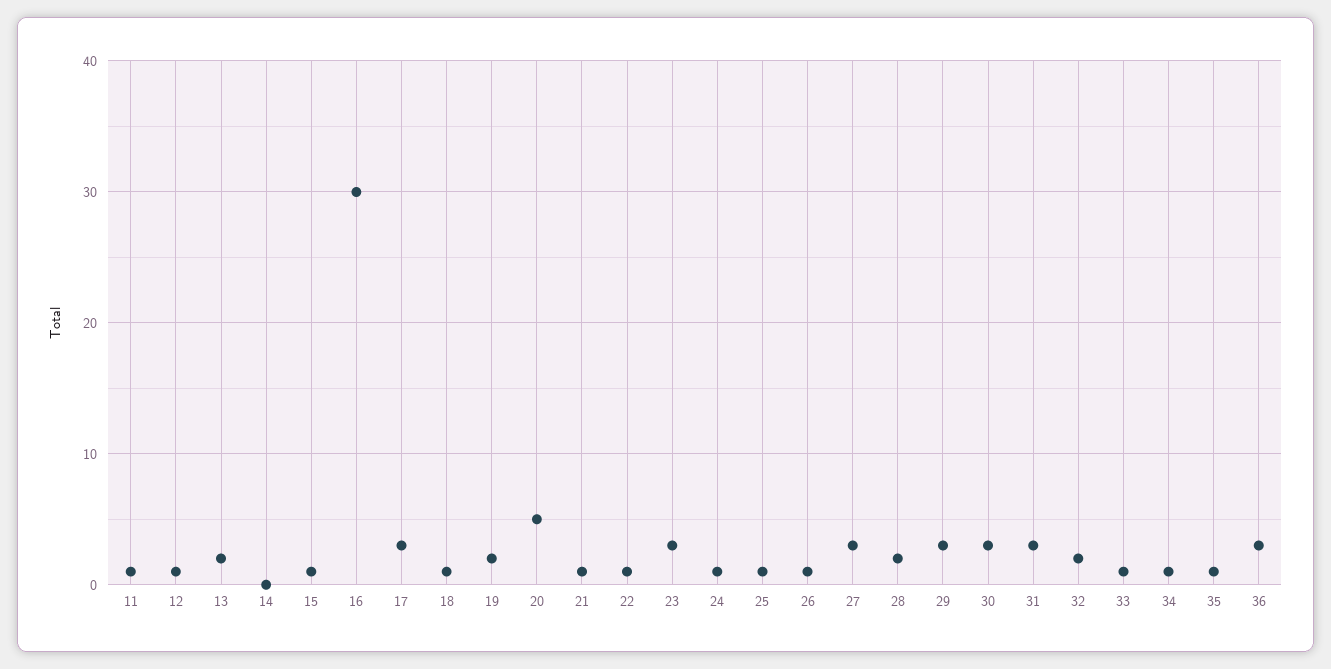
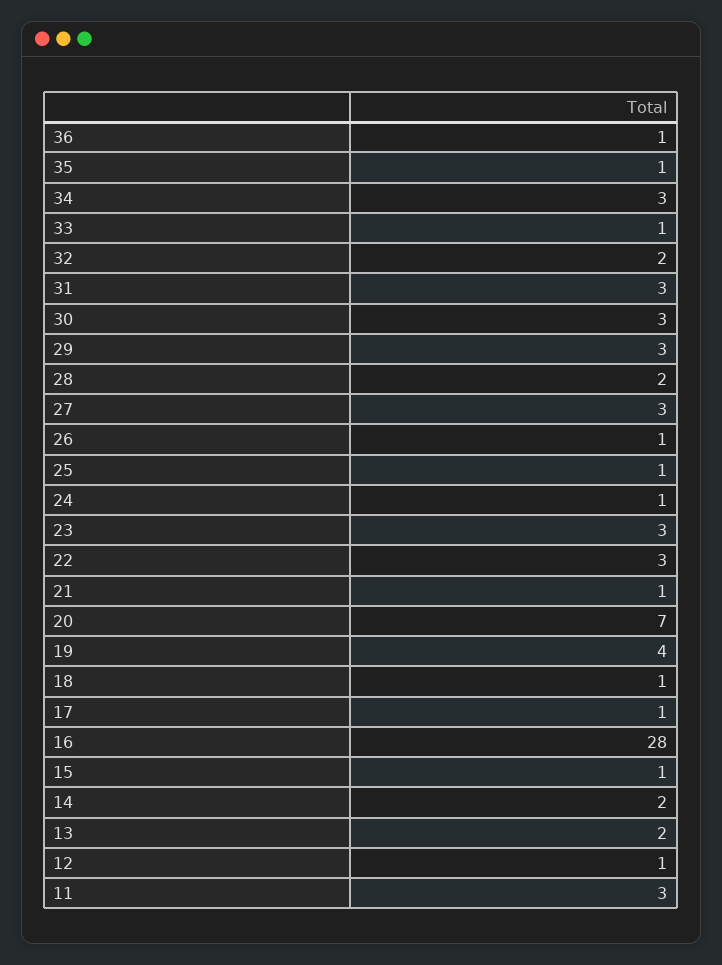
11: 1 -> 3
14: 0 -> 2
16: 30 -> 28
17: 3 -> 1
19: 2 -> 4
20: 5 -> 7
22: 1 -> 3
34: 1 -> 3
36: 3 -> 1

